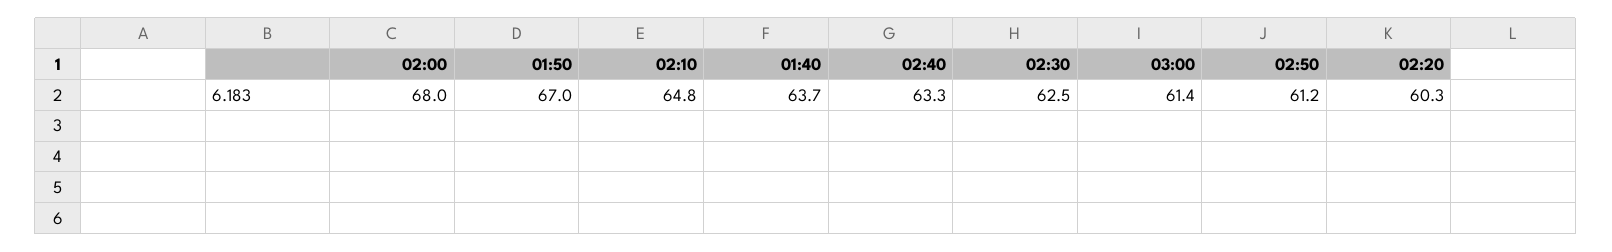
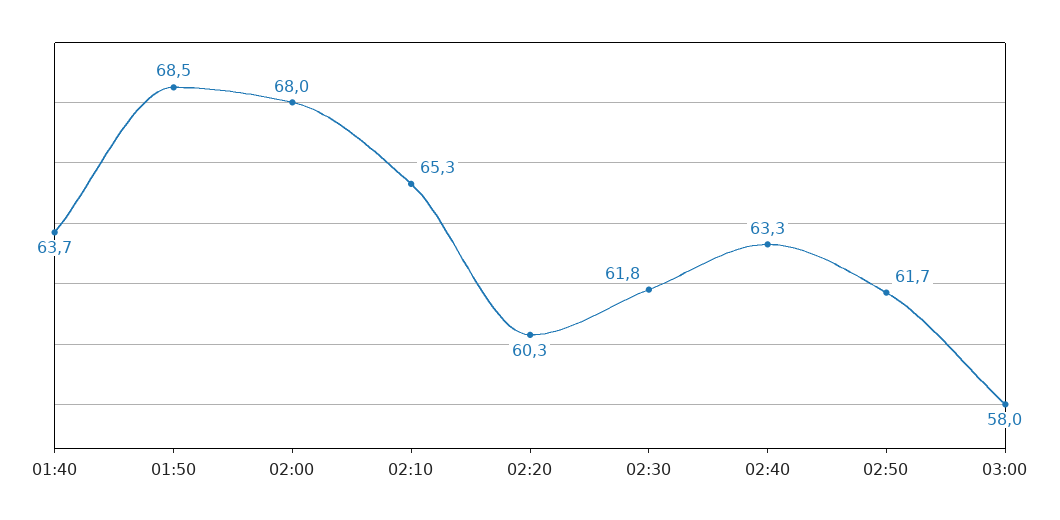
01:50: 67 -> 68.5
02:10: 64.8 -> 65.3
02:30: 62.5 -> 61.8
03:00: 61.4 -> 58
02:50: 61.2 -> 61.7

